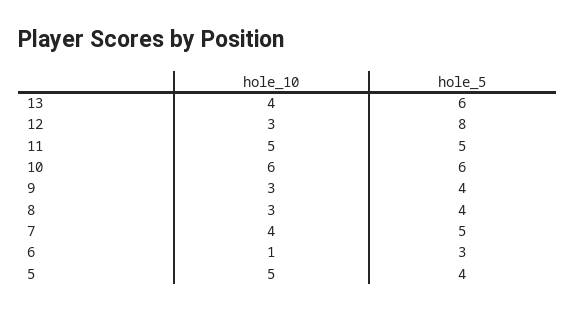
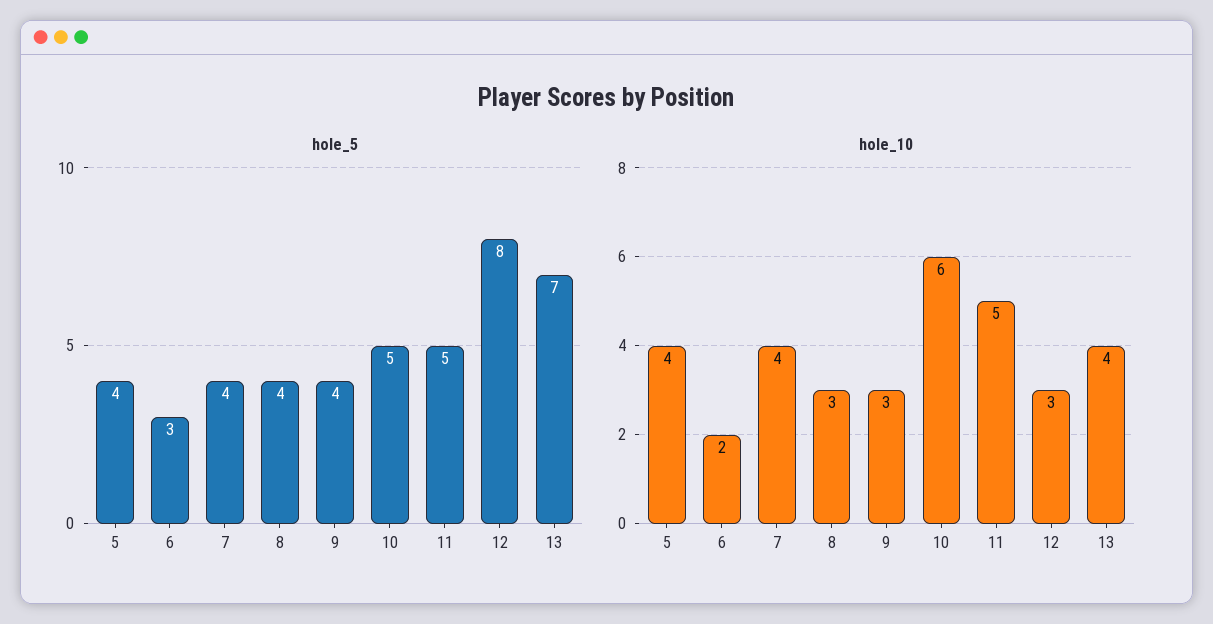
hole_5, 13: 6 -> 7
hole_5, 10: 6 -> 5
hole_5, 7: 5 -> 4
hole_10, 6: 1 -> 2
hole_10, 5: 5 -> 4

